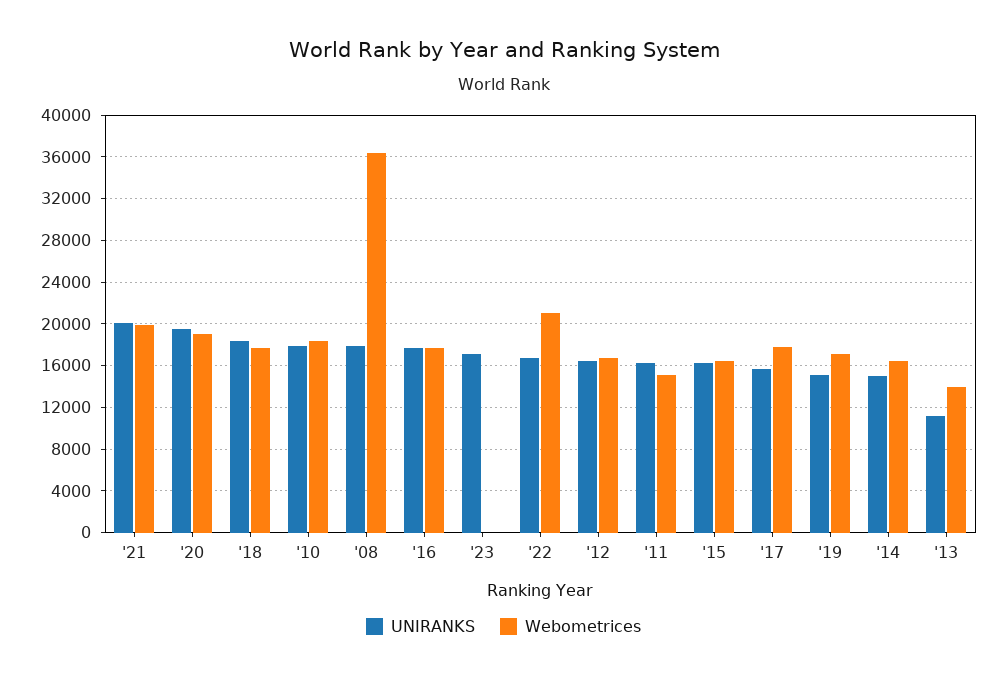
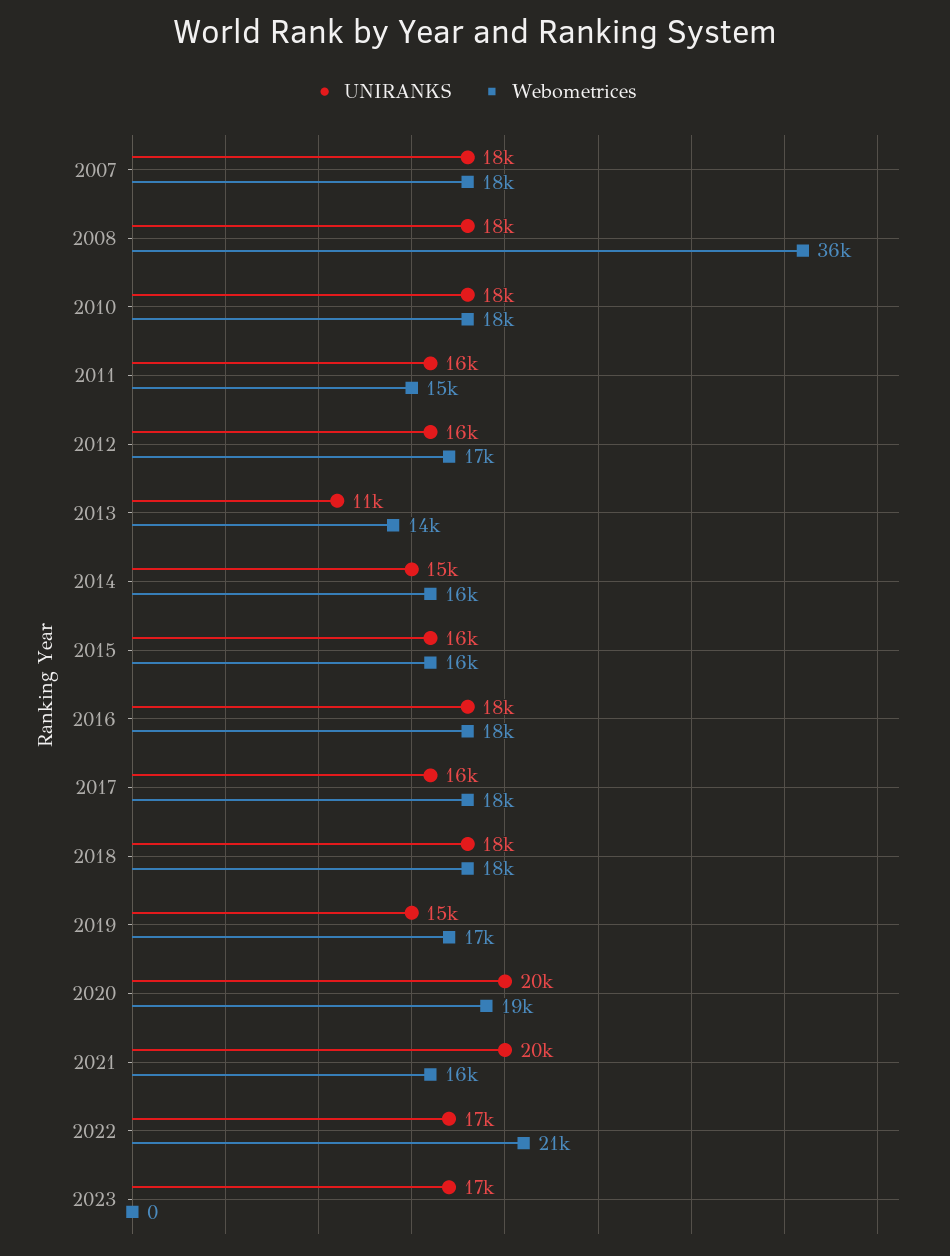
Webometrices, '21: 20000 -> 16000
UNIRANKS, 2007: none -> 18000
Webometrices, 2007: none -> 18000

